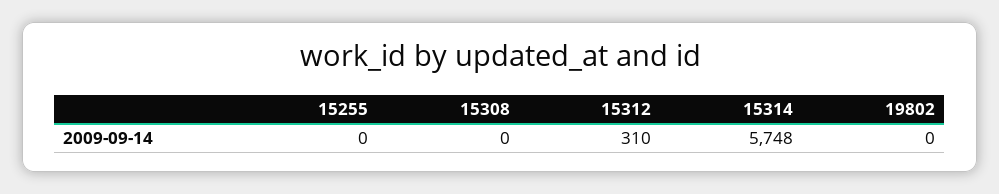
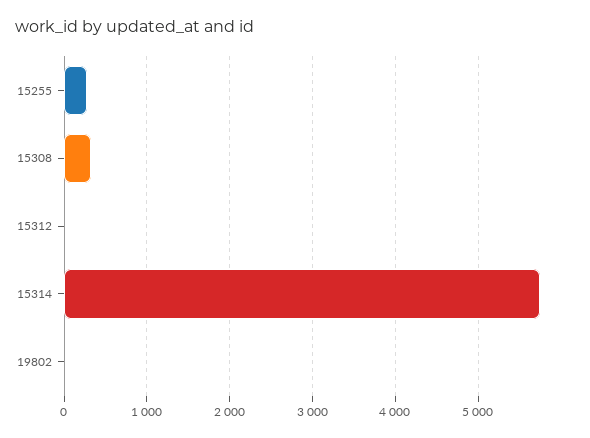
15255: 0 -> 300
15308: 0 -> 300
15312: 310 -> 0

